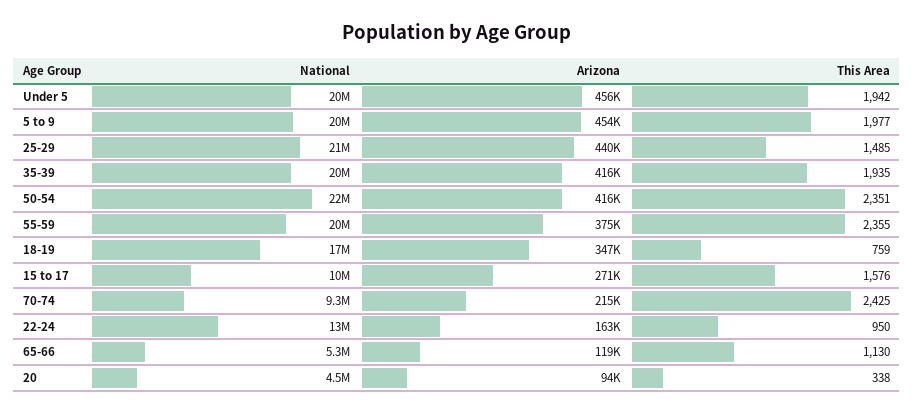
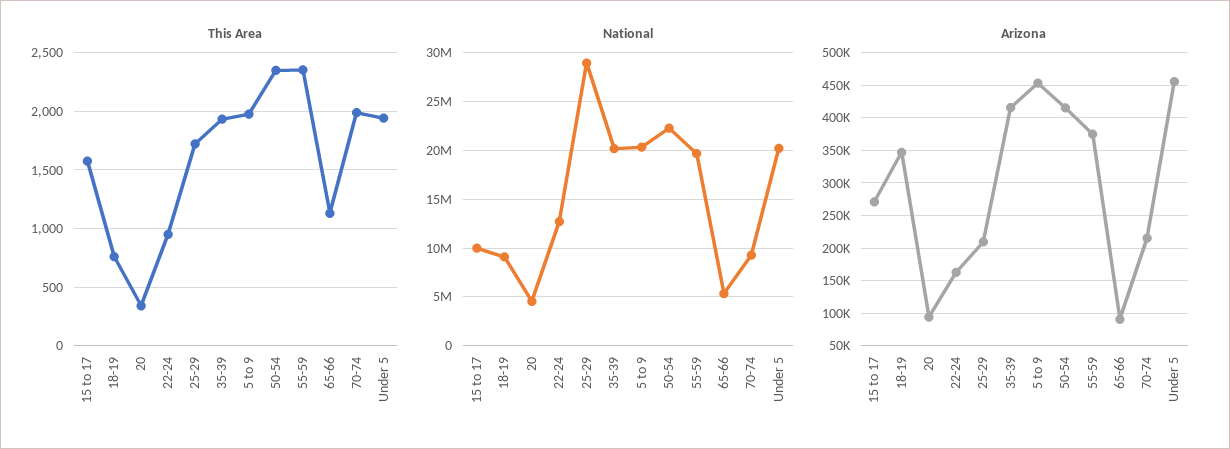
National, 25-29: 21000000 -> 29000000
Arizona, 25-29: 440000 -> 210000
This Area, 25-29: 1485 -> 1700
National, 18-19: 17000000 -> 9000000
This Area, 70-74: 2425 -> 2000
Arizona, 65-66: 119000 -> 90000

